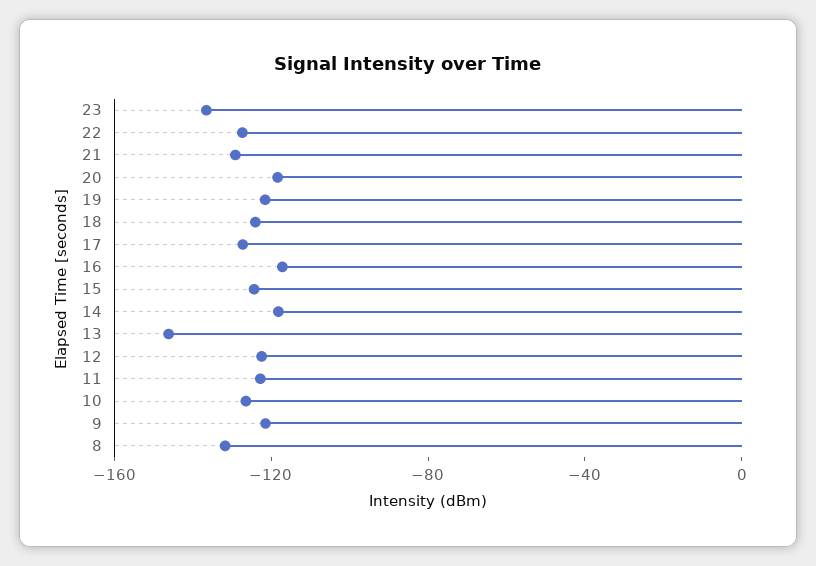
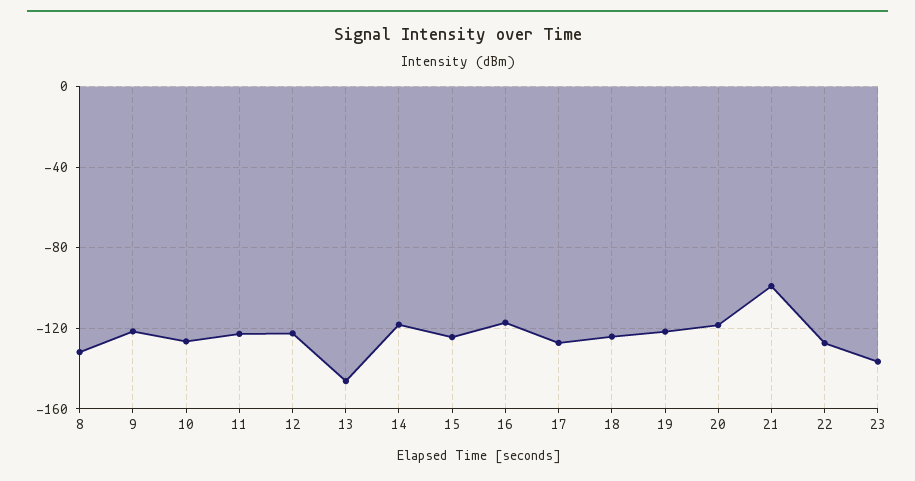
21: -130 -> -100

